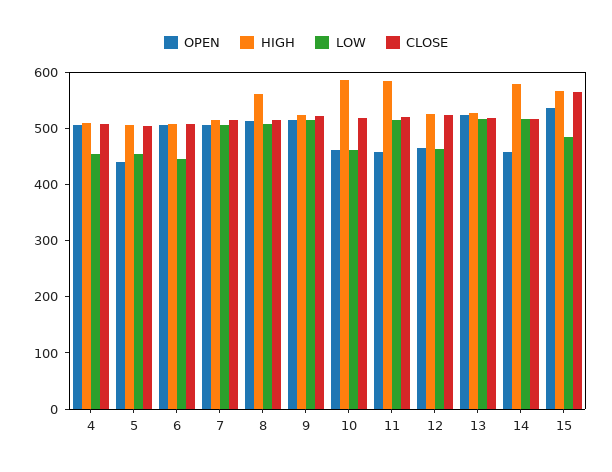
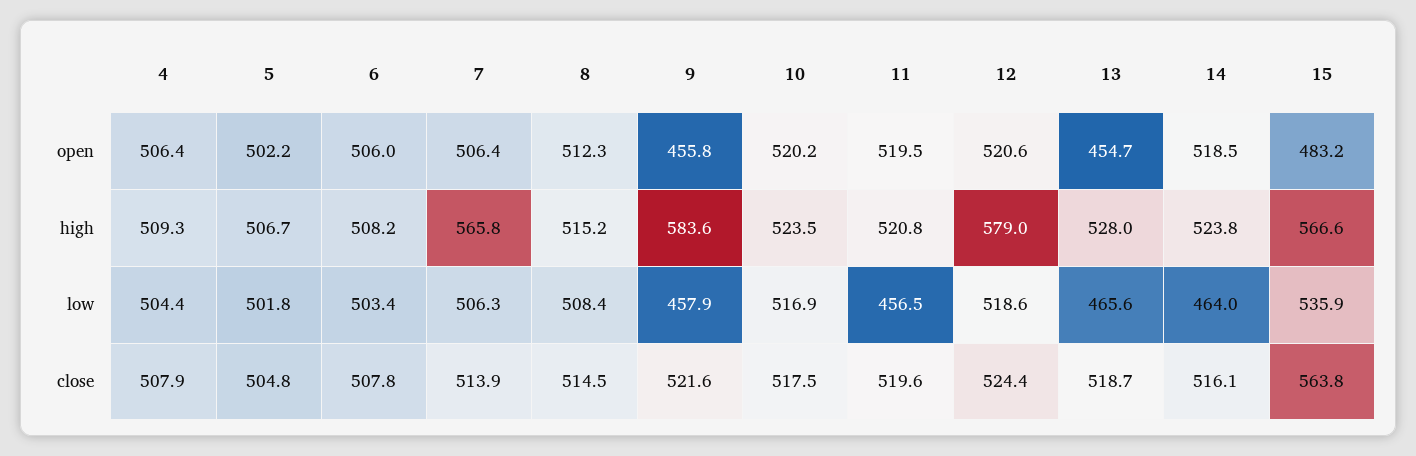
LOW, 4: 460 -> 504.4
OPEN, 5: 440 -> 502.2
LOW, 5: 460 -> 501.8
LOW, 6: 440 -> 503.4
HIGH, 7: 520 -> 565.8
HIGH, 8: 560 -> 515.2
OPEN, 9: 520 -> 455.8
HIGH, 9: 520 -> 583.6
LOW, 9: 520 -> 457.9
OPEN, 10: 460 -> 520.2
HIGH, 10: 580 -> 523.5
LOW, 10: 460 -> 516.9
OPEN, 11: 460 -> 519.5
HIGH, 11: 580 -> 520.8
LOW, 11: 520 -> 456.5
OPEN, 12: 460 -> 520.6
HIGH, 12: 520 -> 579
LOW, 12: 460 -> 518.6
OPEN, 13: 520 -> 454.7
LOW, 13: 520 -> 465.6
OPEN, 14: 460 -> 518.5
HIGH, 14: 580 -> 523.8
LOW, 14: 520 -> 464
OPEN, 15: 540 -> 483.2
LOW, 15: 480 -> 535.9

